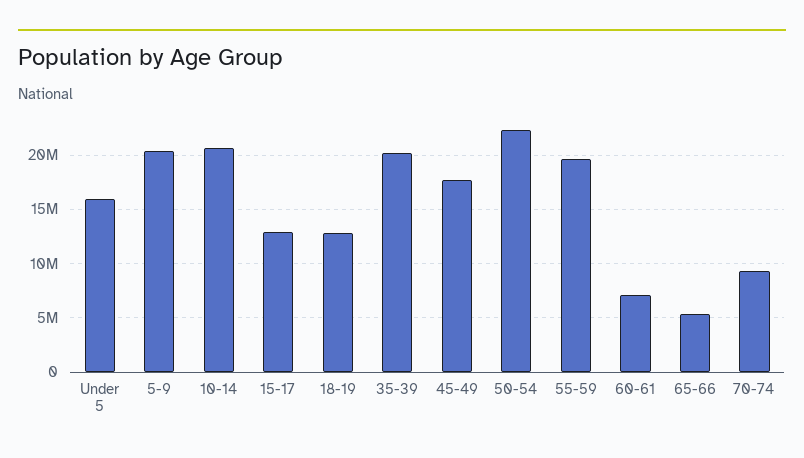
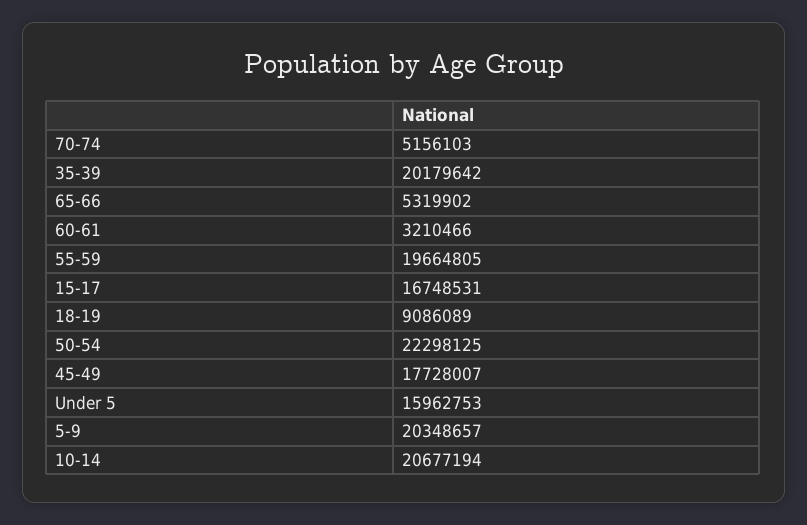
15-17: 13000000 -> 16748531
18-19: 13000000 -> 9086089
60-61: 7000000 -> 3210466
70-74: 9000000 -> 5156103

